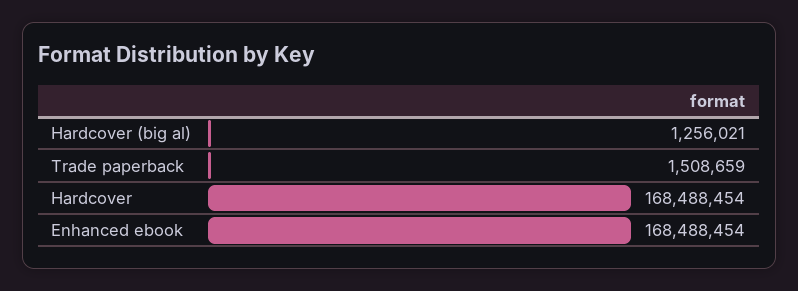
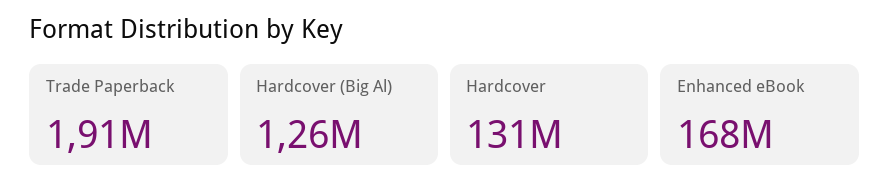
Trade paperback: 1508659 -> 1910000
Hardcover: 168488454 -> 131000000

